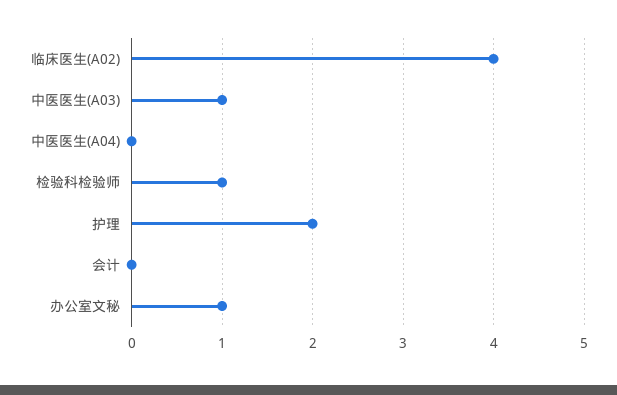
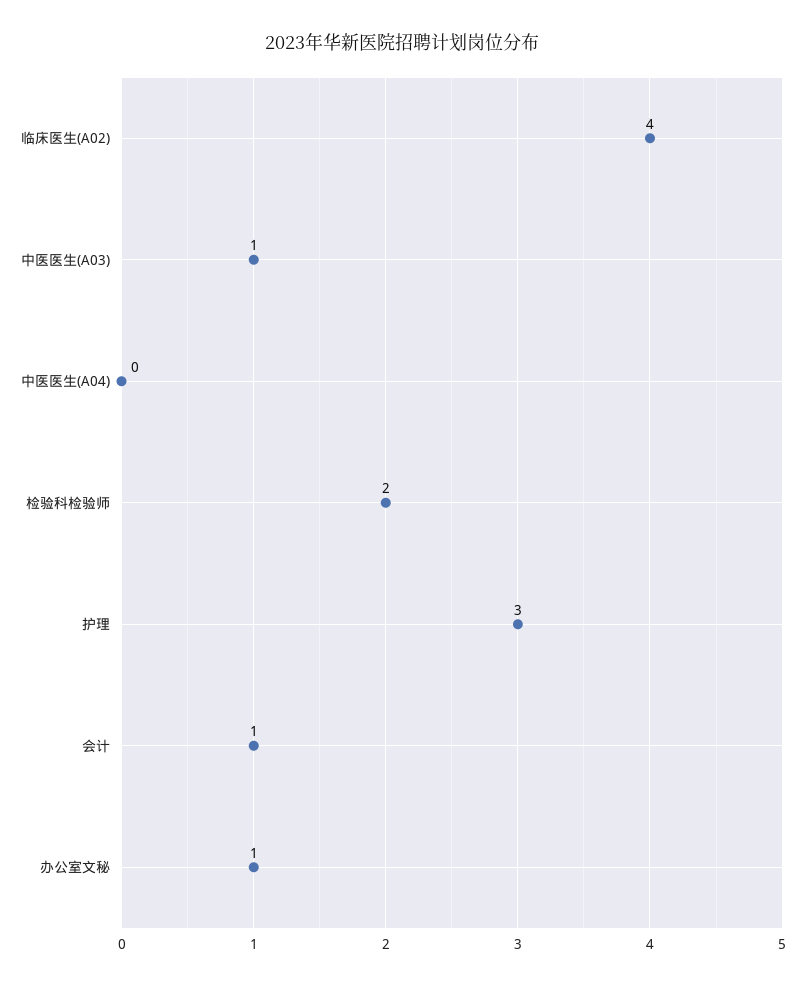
检验科检验师: 1 -> 2
护理: 2 -> 3
会计: 0 -> 1

